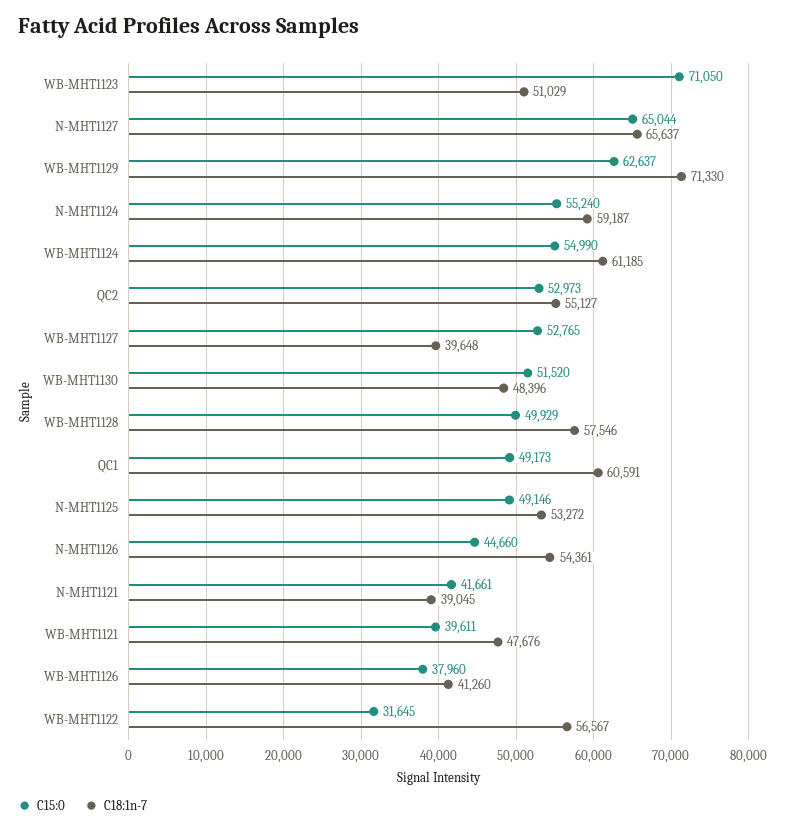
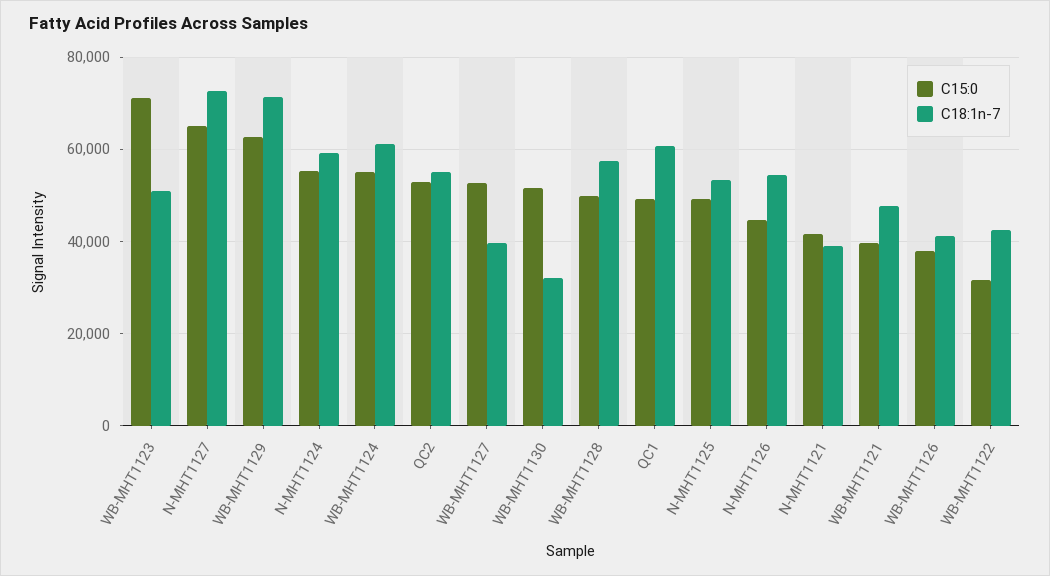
C18:1n-7, N-MHT1127: 65637 -> 72000
C18:1n-7, WB-MHT1130: 48396 -> 32000
C18:1n-7, WB-MHT1122: 56567 -> 42000

